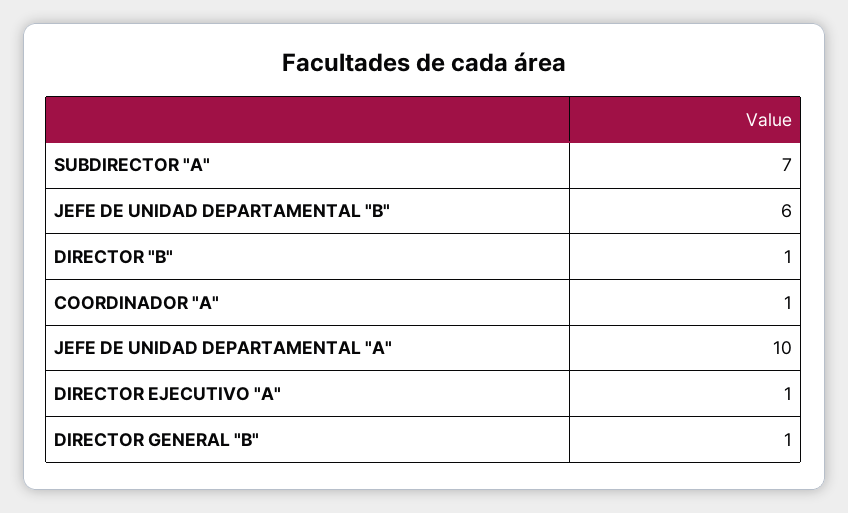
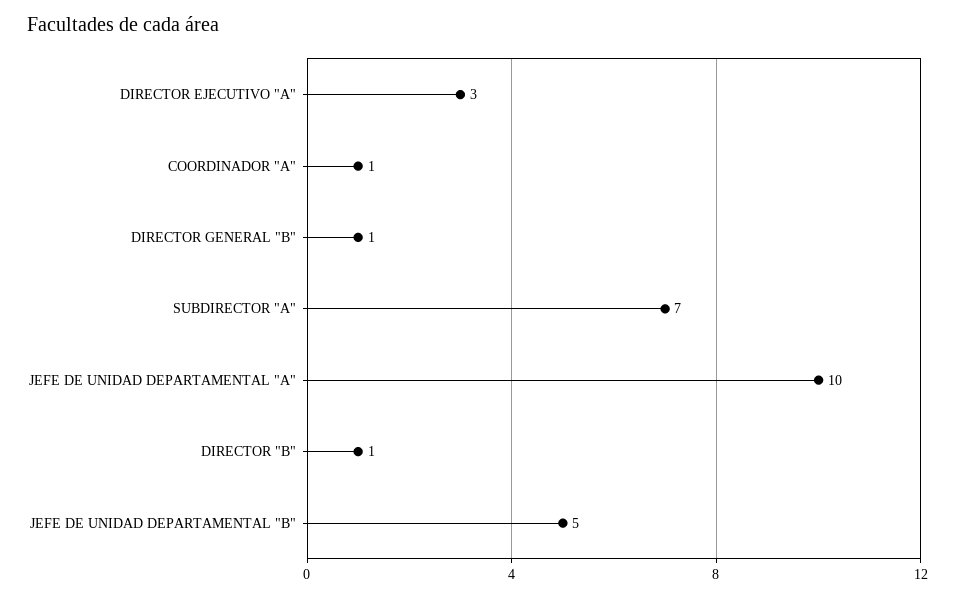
JEFE DE UNIDAD DEPARTAMENTAL "B": 6 -> 5
DIRECTOR EJECUTIVO "A": 1 -> 3

